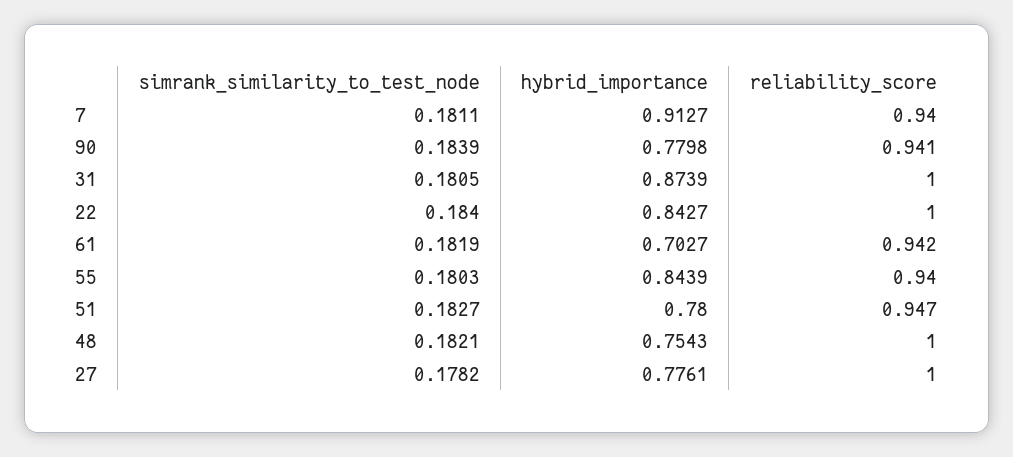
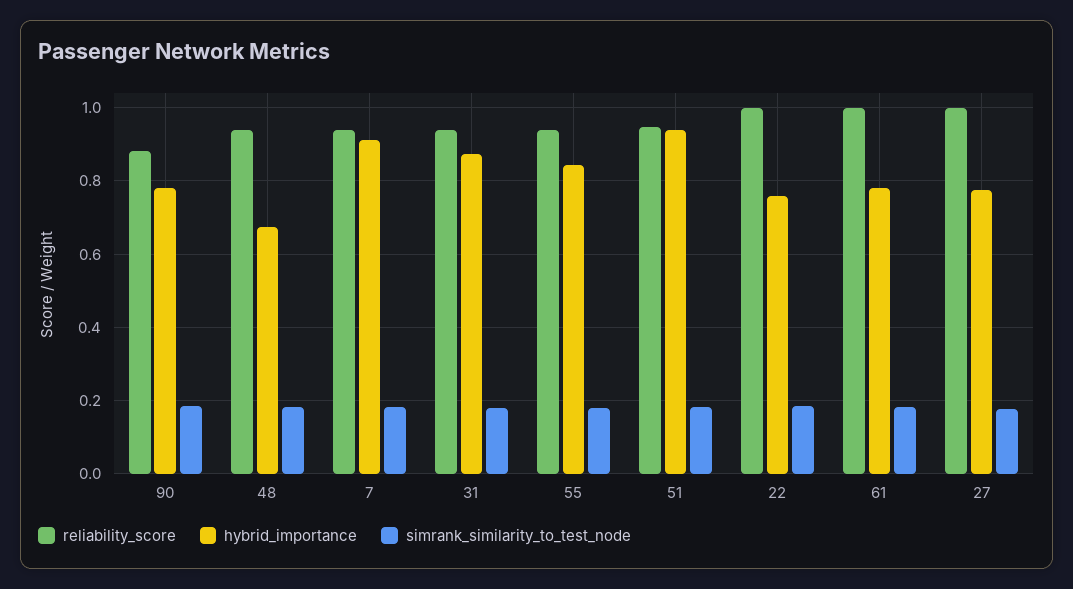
reliability_score, 90: 0.941 -> 0.88
reliability_score, 31: 1 -> 0.94
hybrid_importance, 22: 0.8427 -> 0.76
hybrid_importance, 61: 0.7027 -> 0.78
reliability_score, 61: 0.942 -> 1
hybrid_importance, 51: 0.78 -> 0.94
hybrid_importance, 48: 0.7543 -> 0.68
reliability_score, 48: 1 -> 0.94

